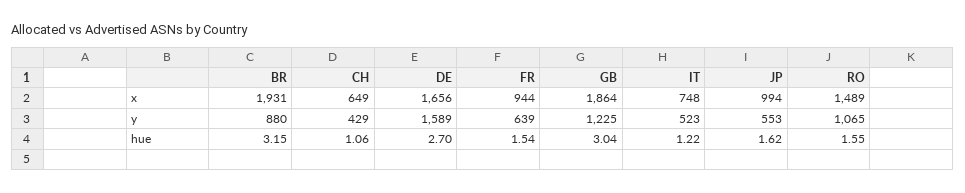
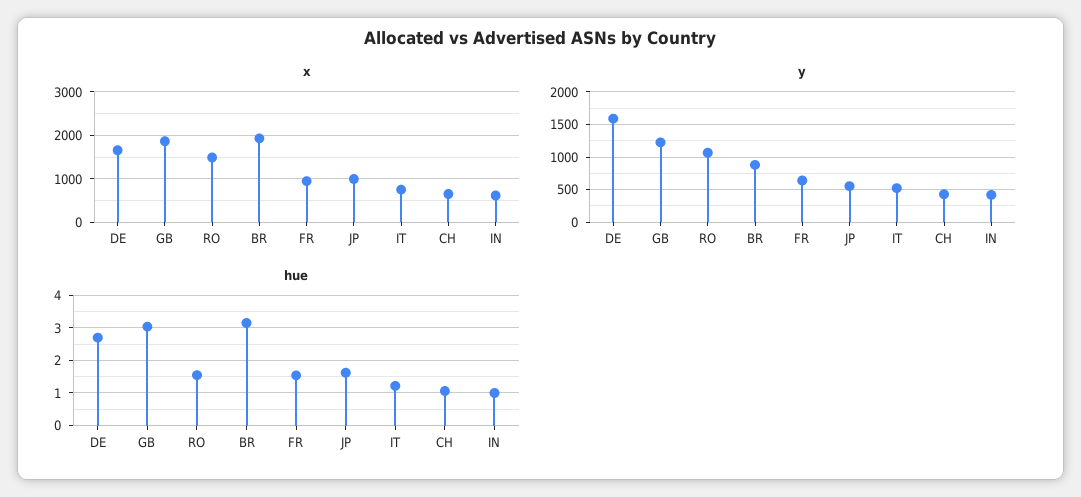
x, IN: none -> 600
y, IN: none -> 400
hue, IN: none -> 1

